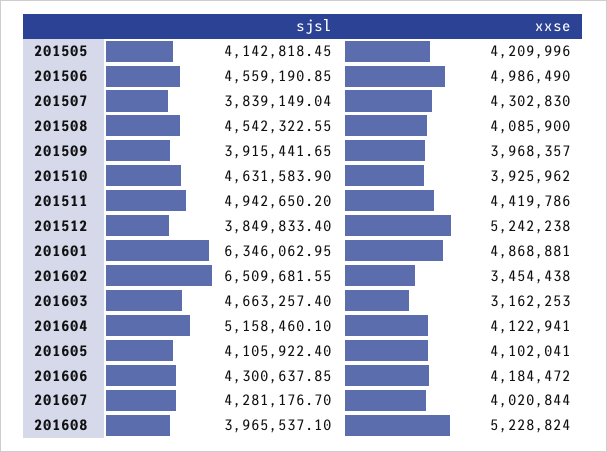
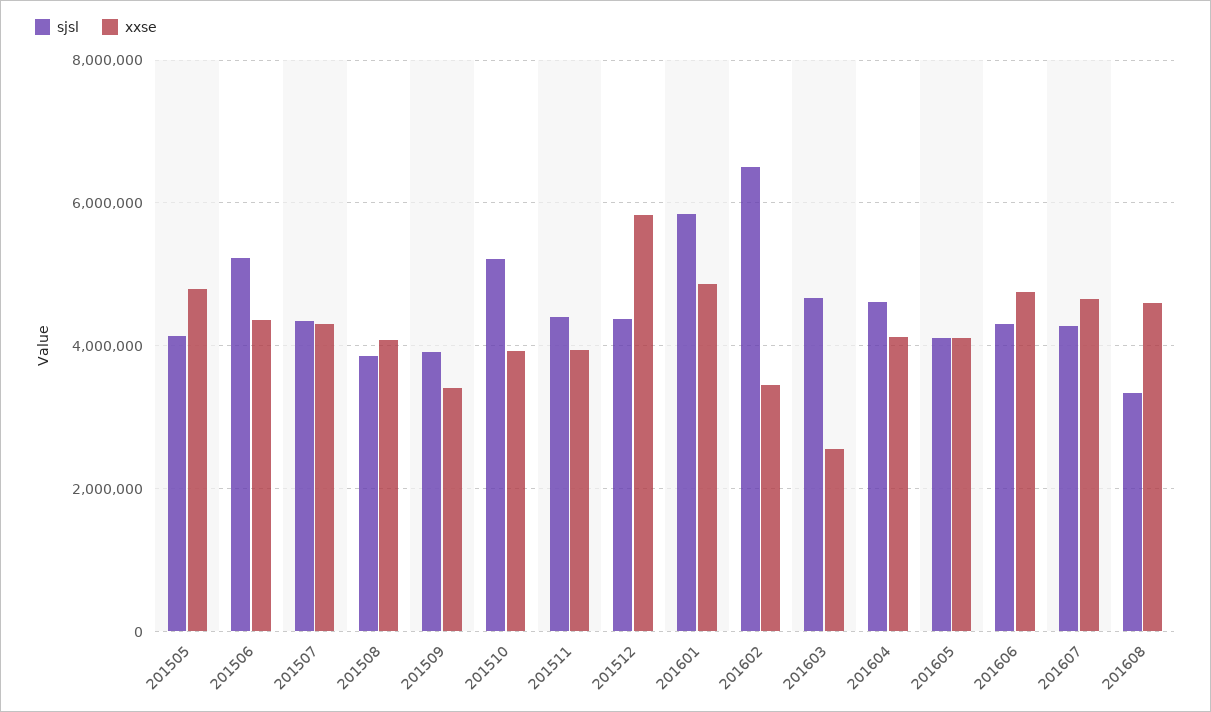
xxse, 201505: 4209996 -> 4800000
sjsl, 201506: 4559190.85 -> 5200000
xxse, 201506: 4986490 -> 4400000
sjsl, 201507: 3839149.04 -> 4400000
sjsl, 201508: 4542322.55 -> 3800000
xxse, 201509: 3968357 -> 3400000
sjsl, 201510: 4631583.9 -> 5200000
sjsl, 201511: 4942650.2 -> 4400000
xxse, 201511: 4419786 -> 4000000
sjsl, 201512: 3849833.4 -> 4400000
xxse, 201512: 5242238 -> 5800000
sjsl, 201601: 6346062.95 -> 5800000
xxse, 201603: 3162253 -> 2600000
sjsl, 201604: 5158460.1 -> 4600000
xxse, 201606: 4184472 -> 4800000
xxse, 201607: 4020844 -> 4600000
sjsl, 201608: 3965537.1 -> 3400000
xxse, 201608: 5228824 -> 4600000

